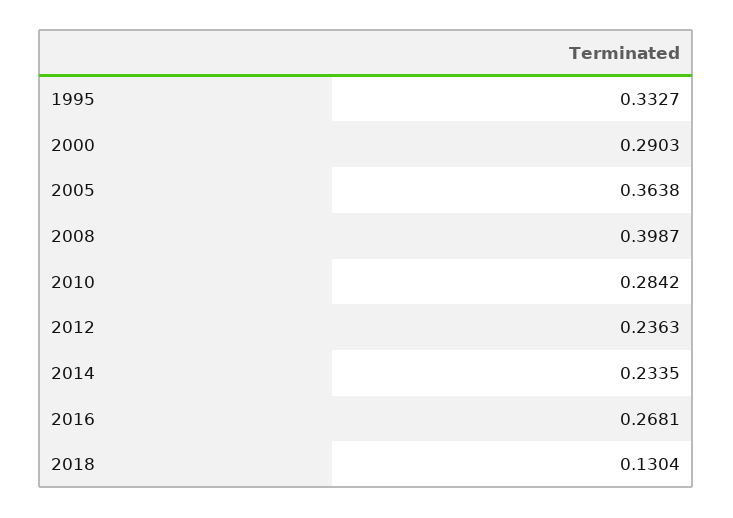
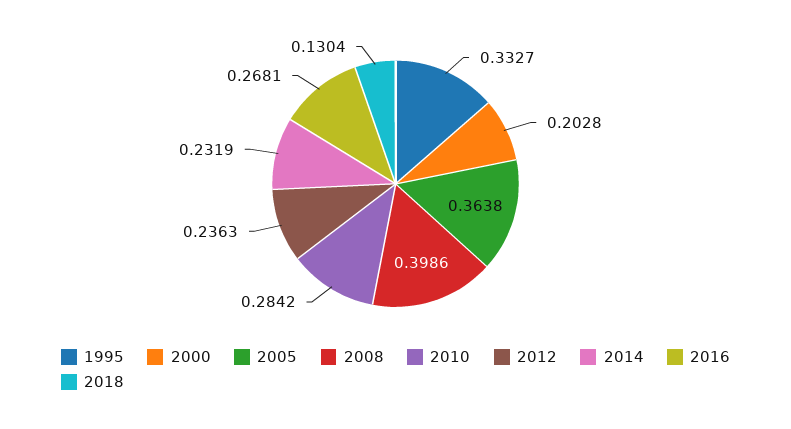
2000: 0.2903 -> 0.2028
2008: 0.3987 -> 0.3986
2014: 0.2335 -> 0.2319

